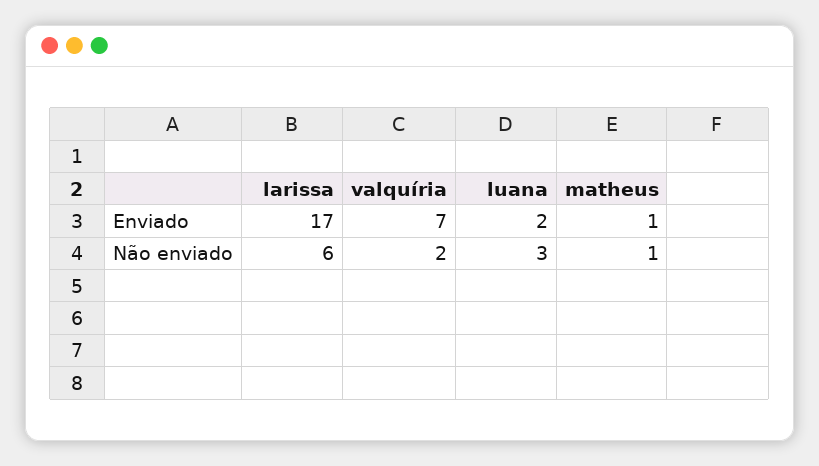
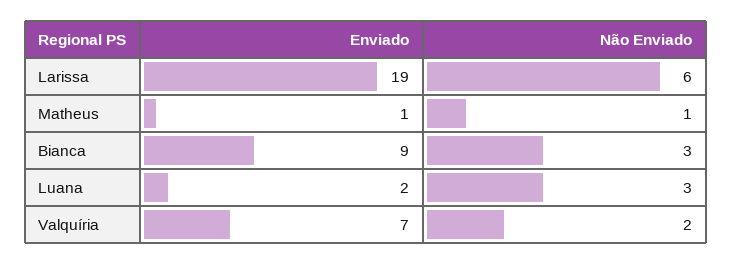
larissa, Enviado: 17 -> 19
Bianca, Enviado: none -> 9
Bianca, Não enviado: none -> 3

